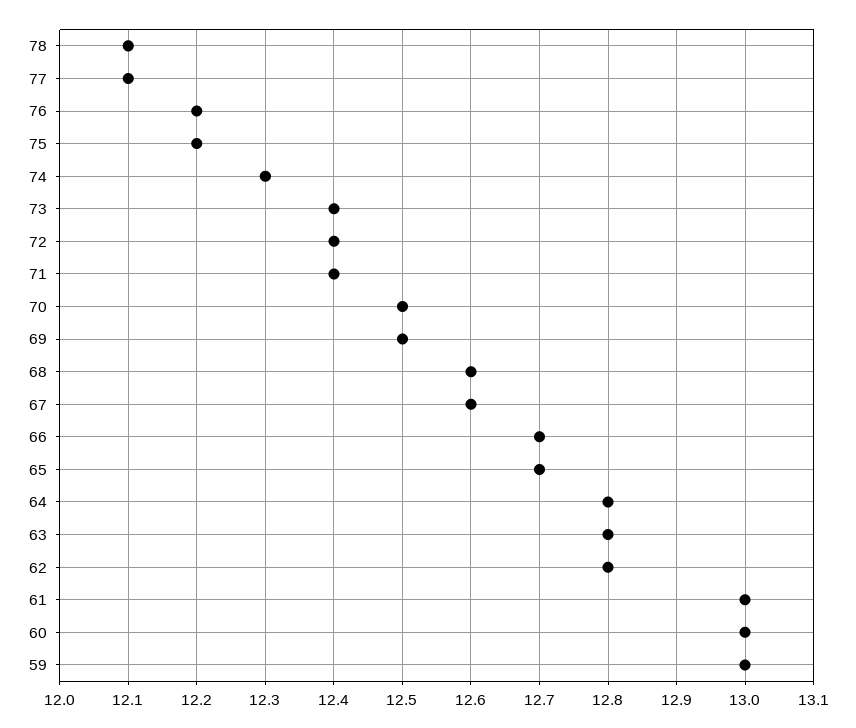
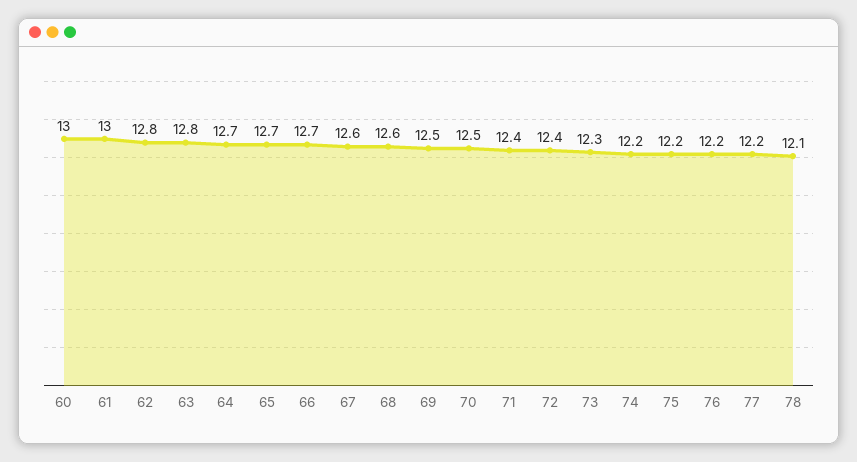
77: 12.1 -> 12.2
74: 12.3 -> 12.2
73: 12.4 -> 12.3
64: 12.8 -> 12.7
59: 13 -> none

